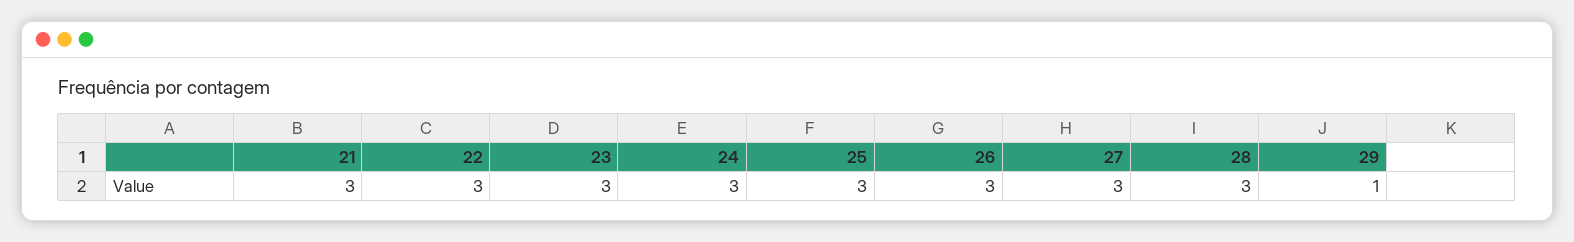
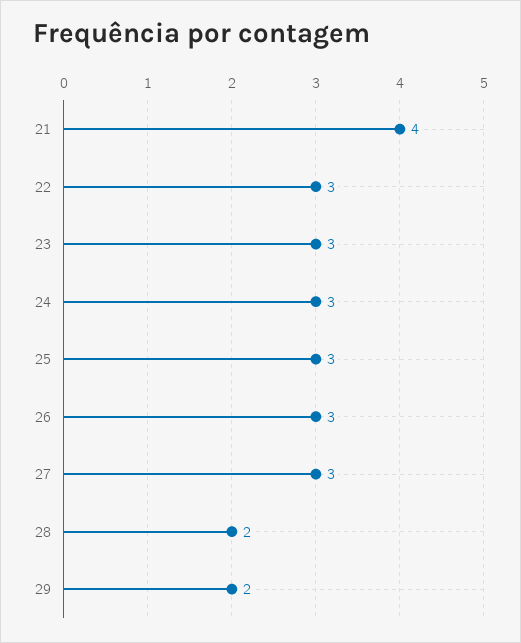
21: 3 -> 4
28: 3 -> 2
29: 1 -> 2

